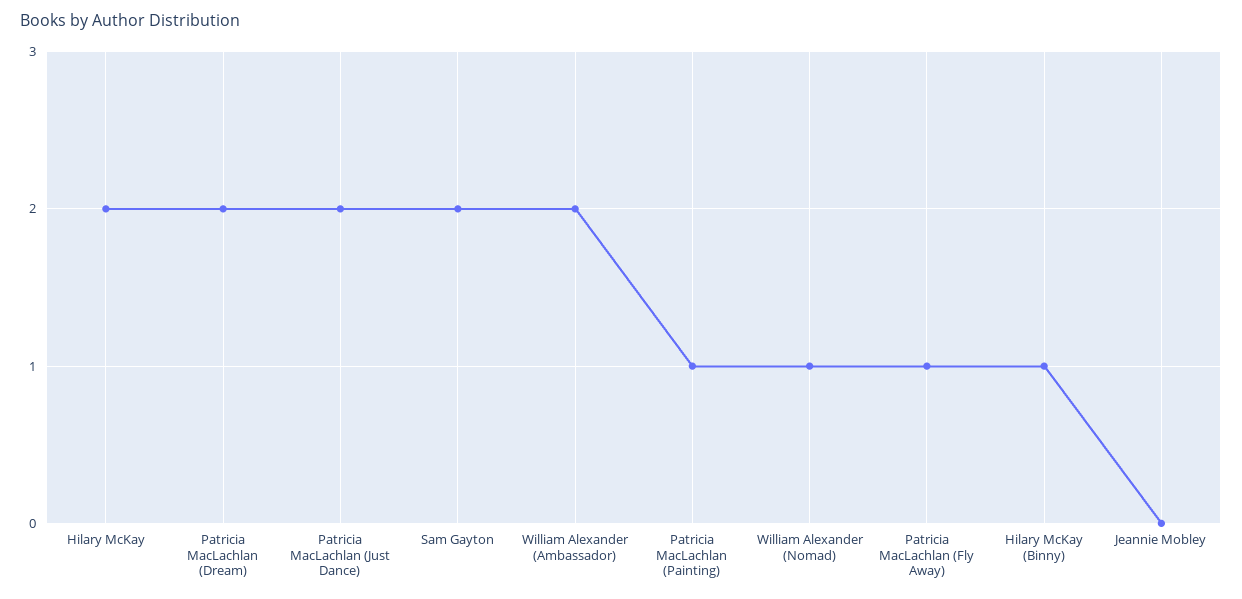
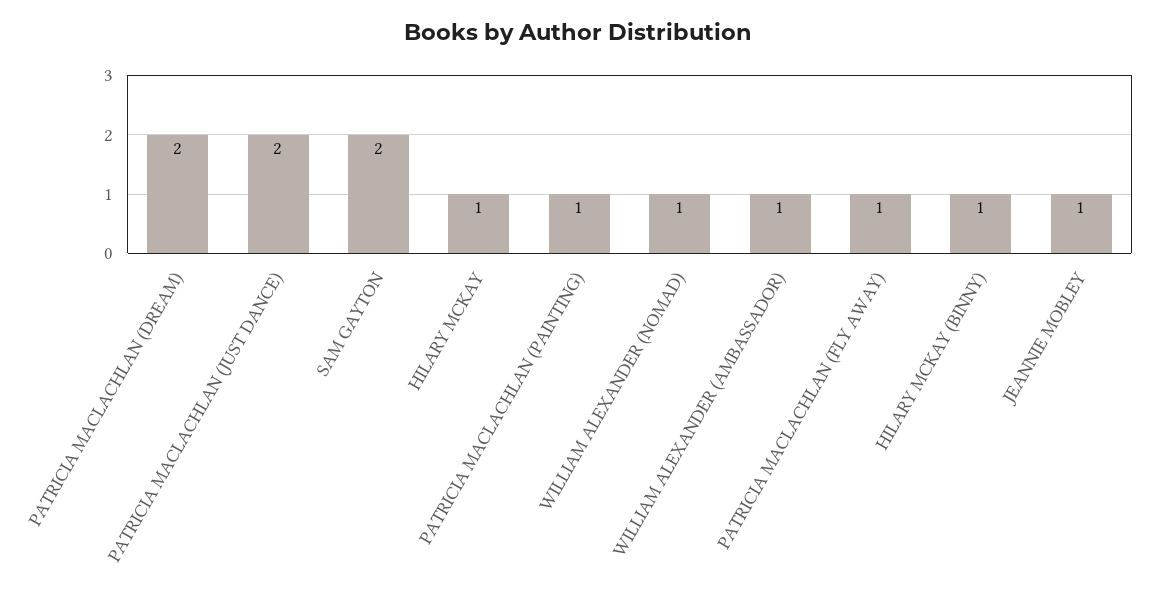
Hilary McKay: 2 -> 1
William Alexander (Ambassador): 2 -> 1
Jeannie Mobley: 0 -> 1

